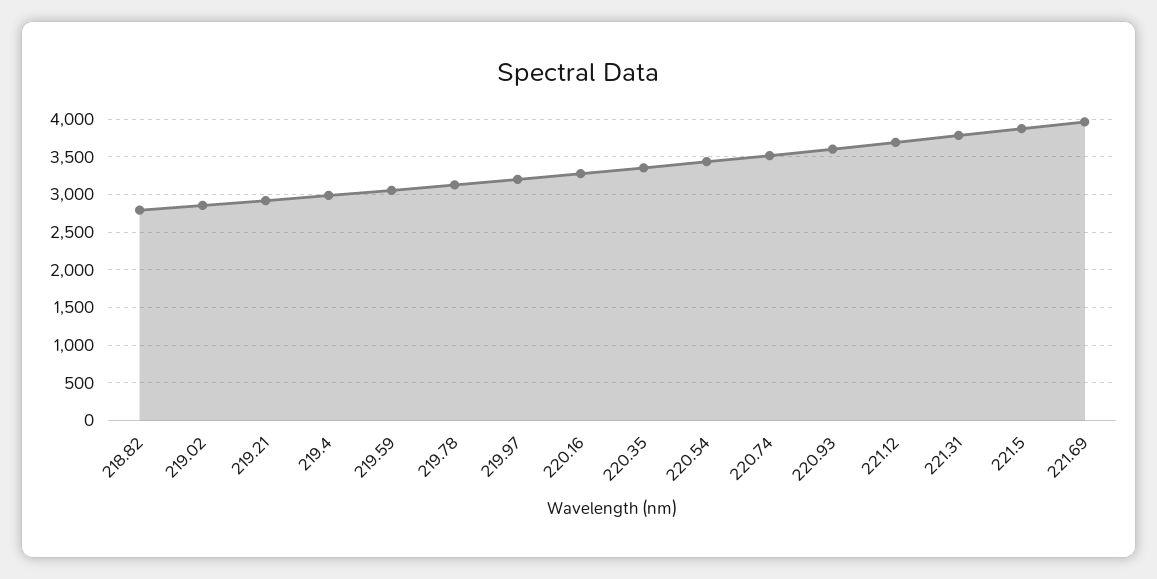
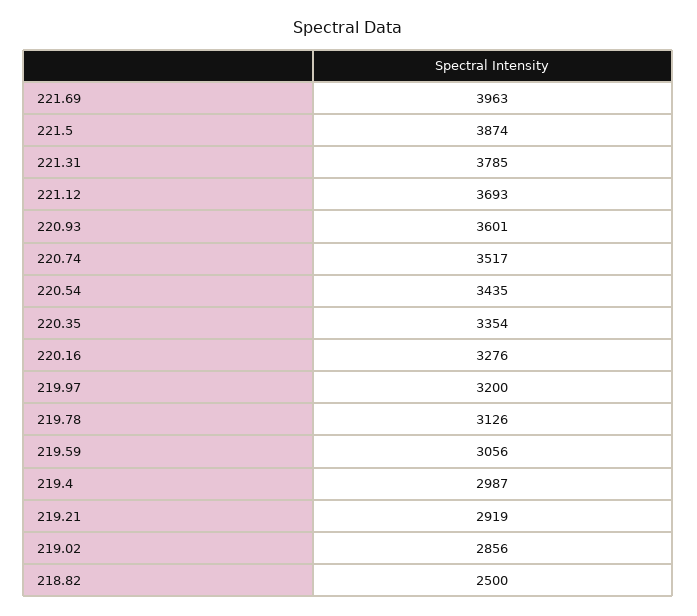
218.82: 2800 -> 2500

